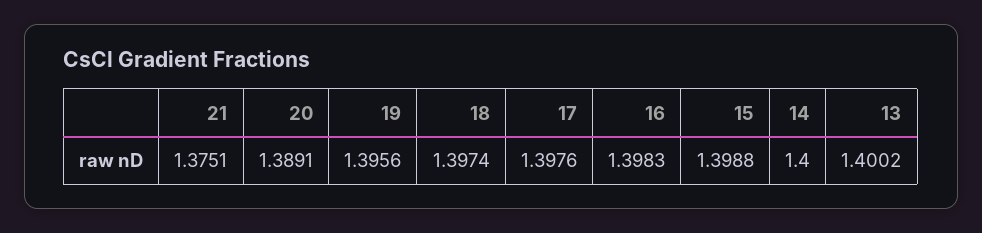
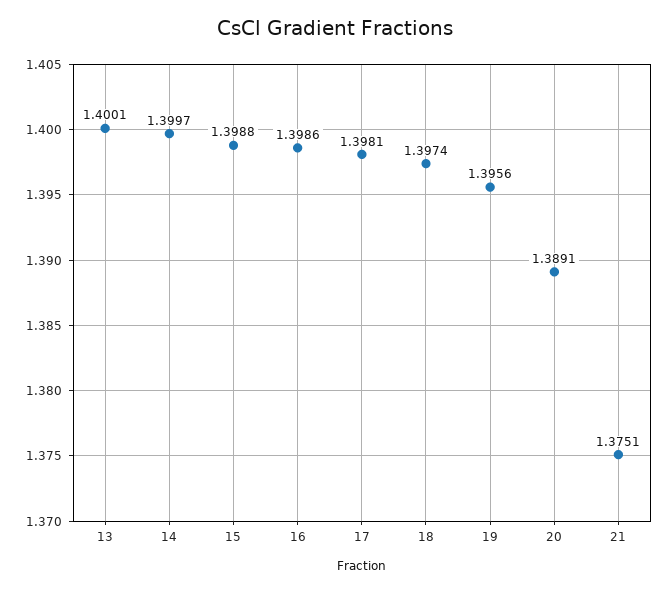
17: 1.3976 -> 1.3981
16: 1.3983 -> 1.3986
14: 1.4 -> 1.3997
13: 1.4002 -> 1.4001

